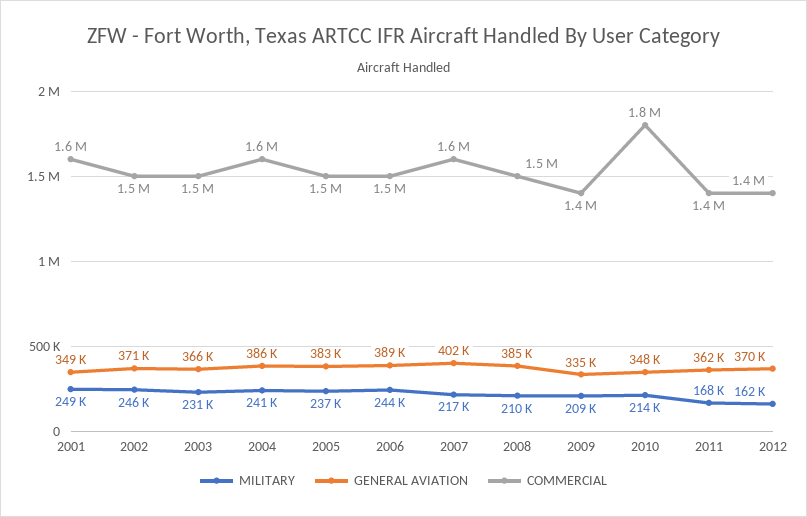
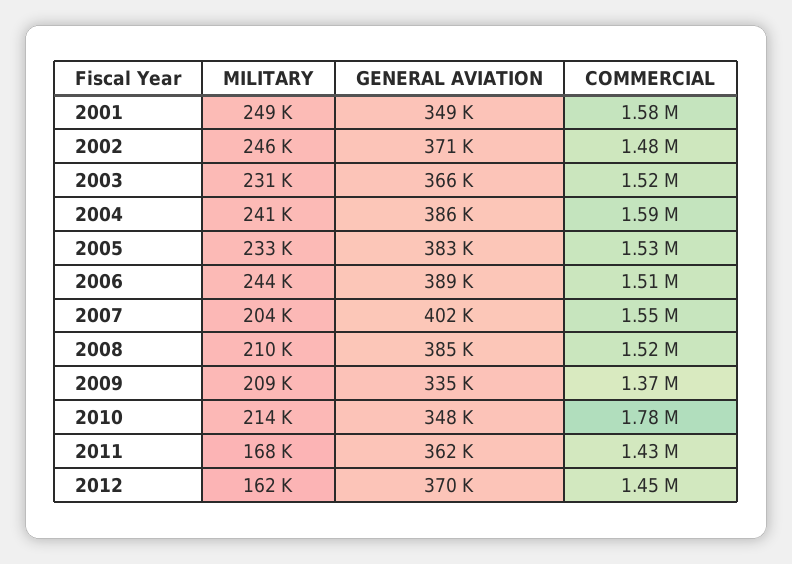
MILITARY, 2005: 237000 -> 233000
MILITARY, 2007: 217000 -> 204000

